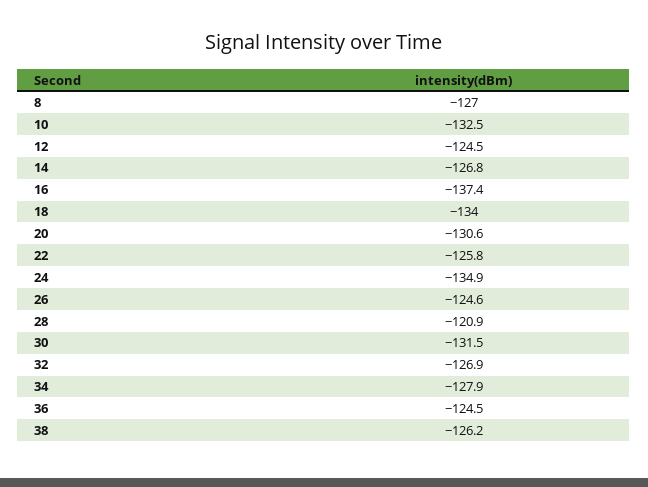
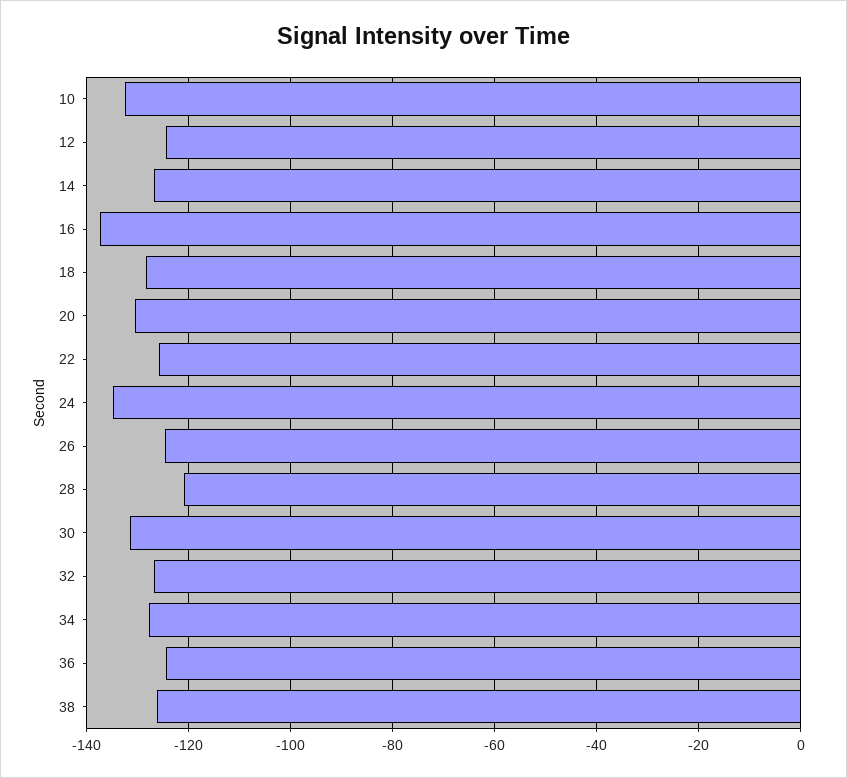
8: -127 -> none
18: -134 -> -128

